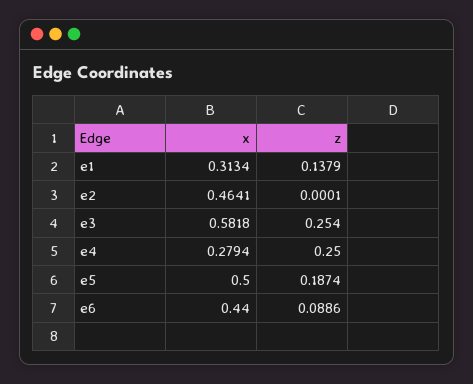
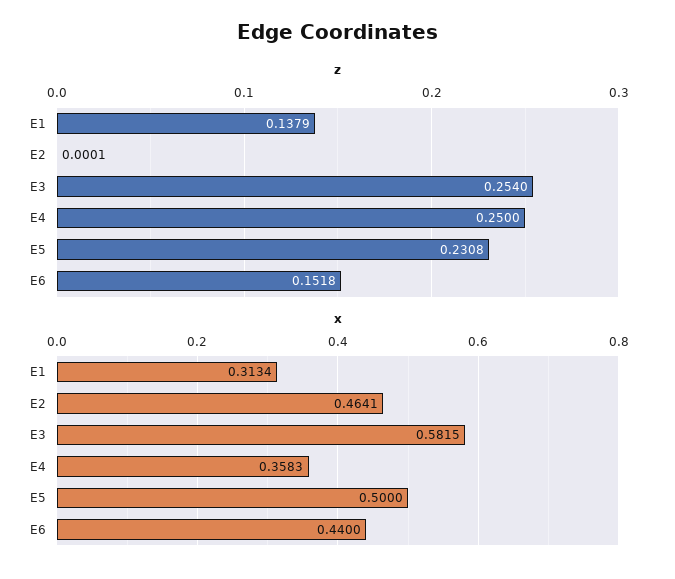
x, e3: 0.5818 -> 0.5815
x, e4: 0.2794 -> 0.3583
z, e5: 0.1874 -> 0.2308
z, e6: 0.0886 -> 0.1518

